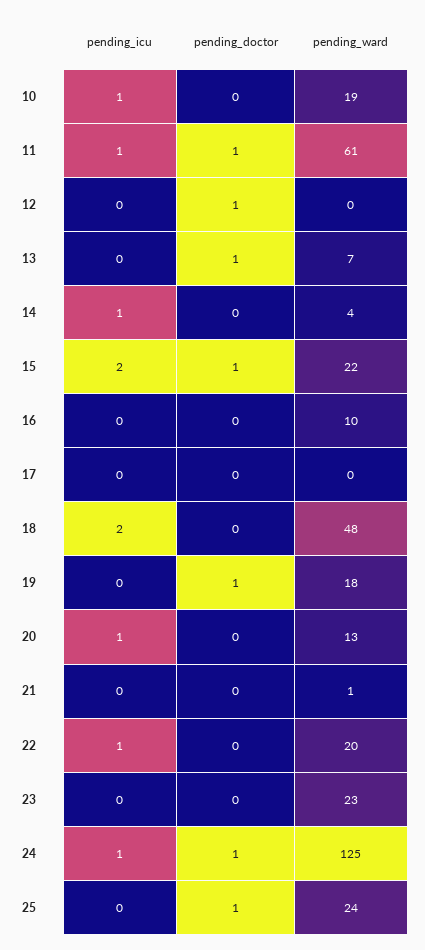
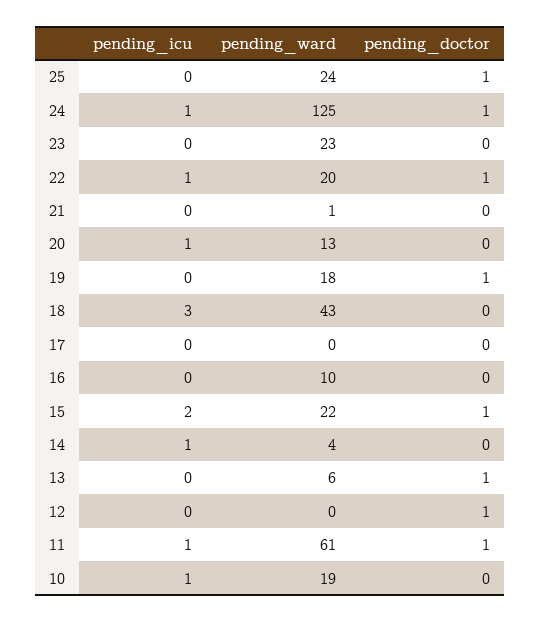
pending_ward, 13: 7 -> 6
pending_icu, 18: 2 -> 3
pending_ward, 18: 48 -> 43
pending_doctor, 22: 0 -> 1

